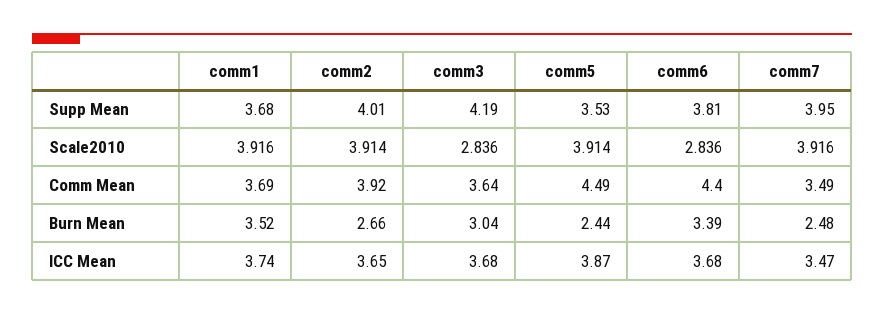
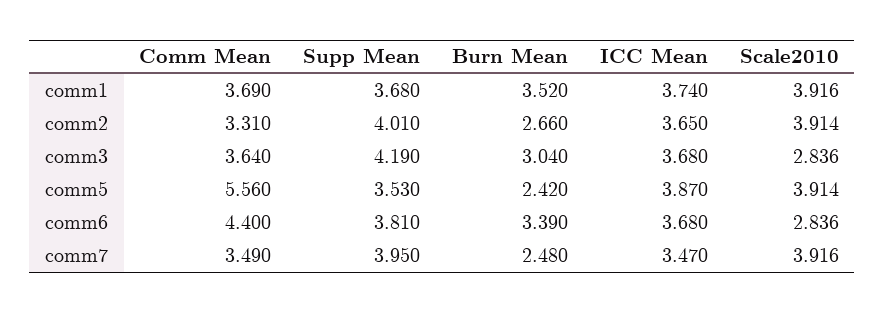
comm2, Comm Mean: 3.92 -> 3.31
comm5, Comm Mean: 4.49 -> 5.56
comm5, Burn Mean: 2.44 -> 2.42

